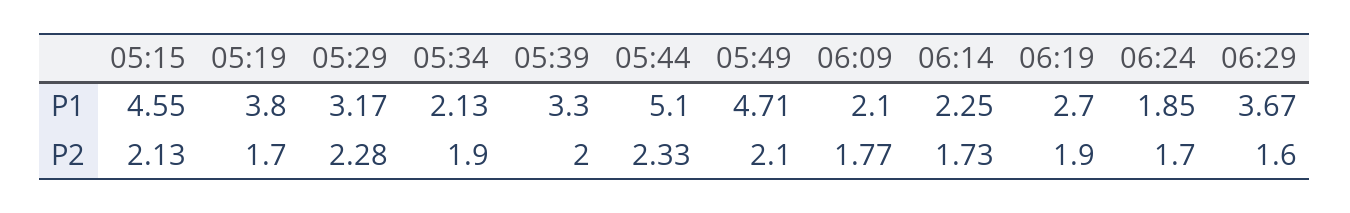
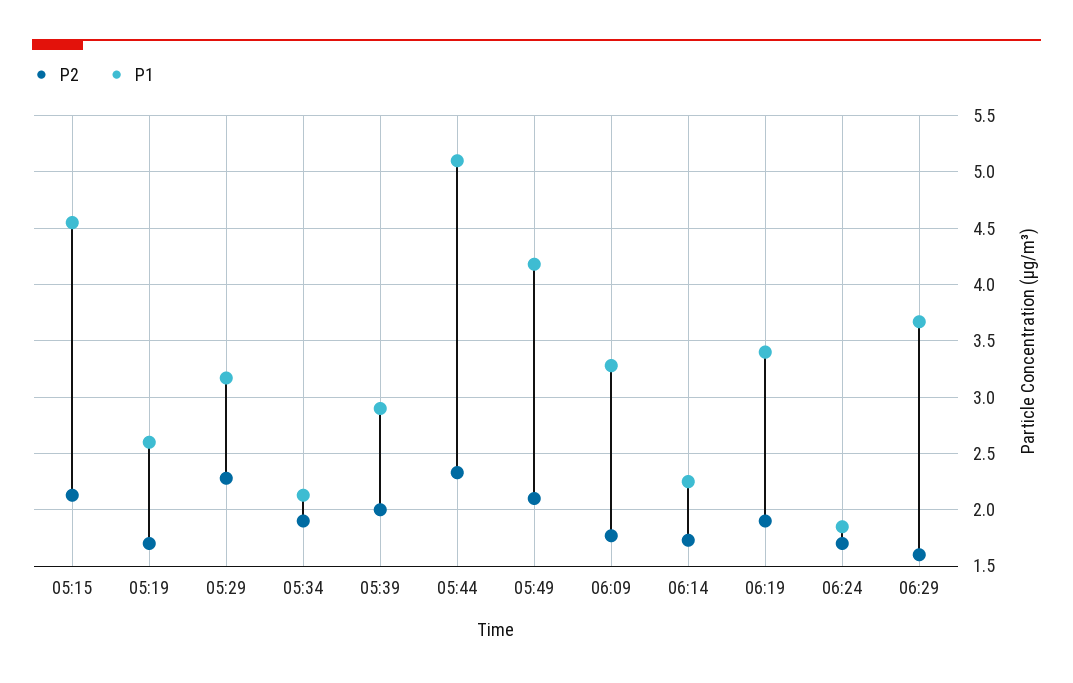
P1, 05:19: 3.8 -> 2.6
P1, 05:39: 3.3 -> 2.9
P1, 05:49: 4.71 -> 4.2
P1, 06:09: 2.1 -> 3.3
P1, 06:19: 2.7 -> 3.4

